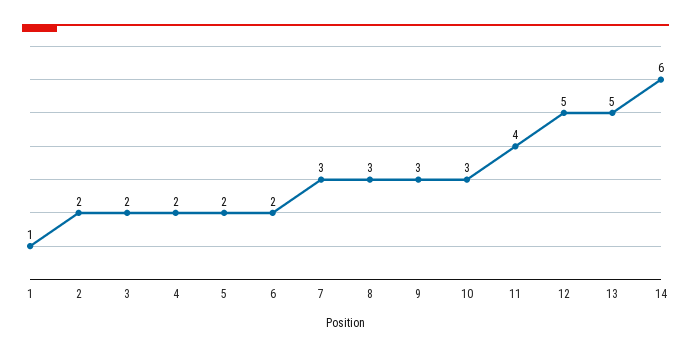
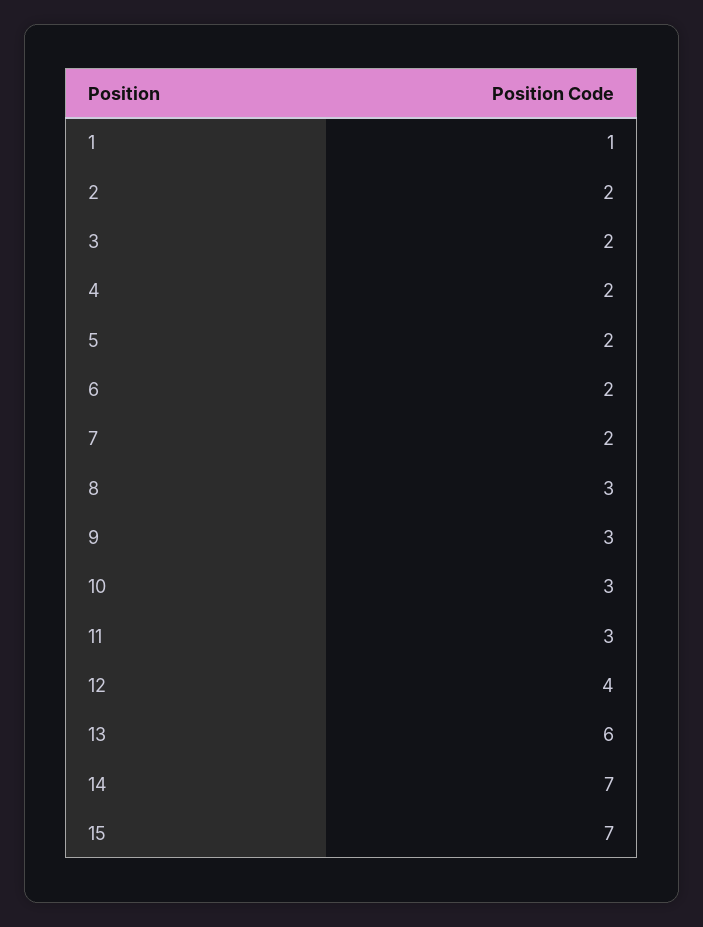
7: 3 -> 2
11: 4 -> 3
12: 5 -> 4
13: 5 -> 6
14: 6 -> 7
15: none -> 7

